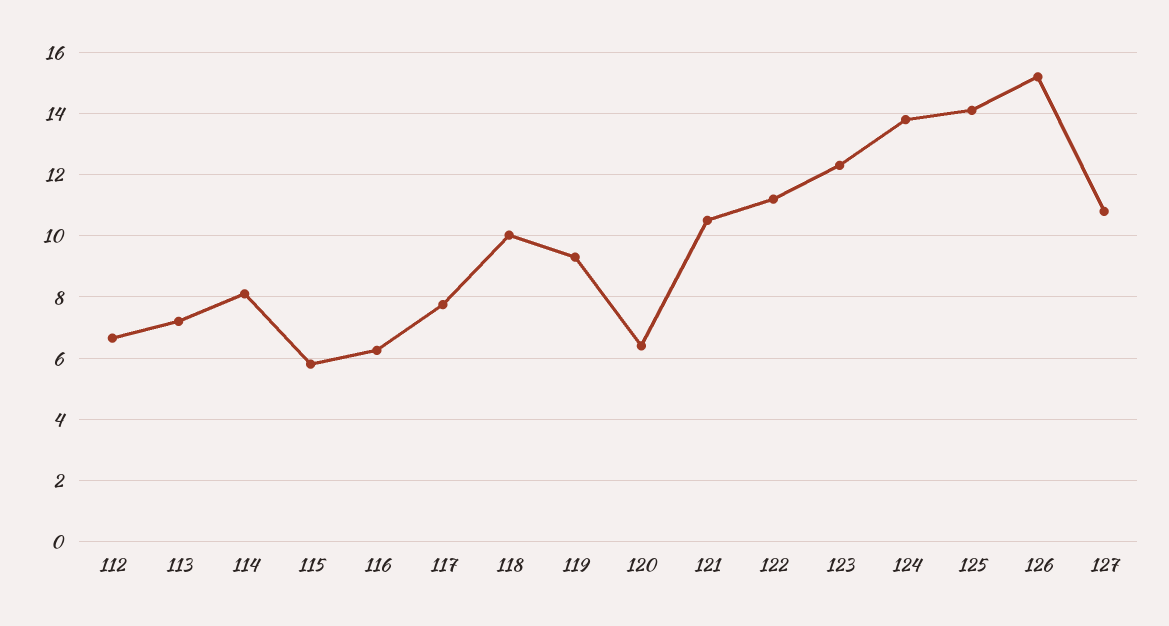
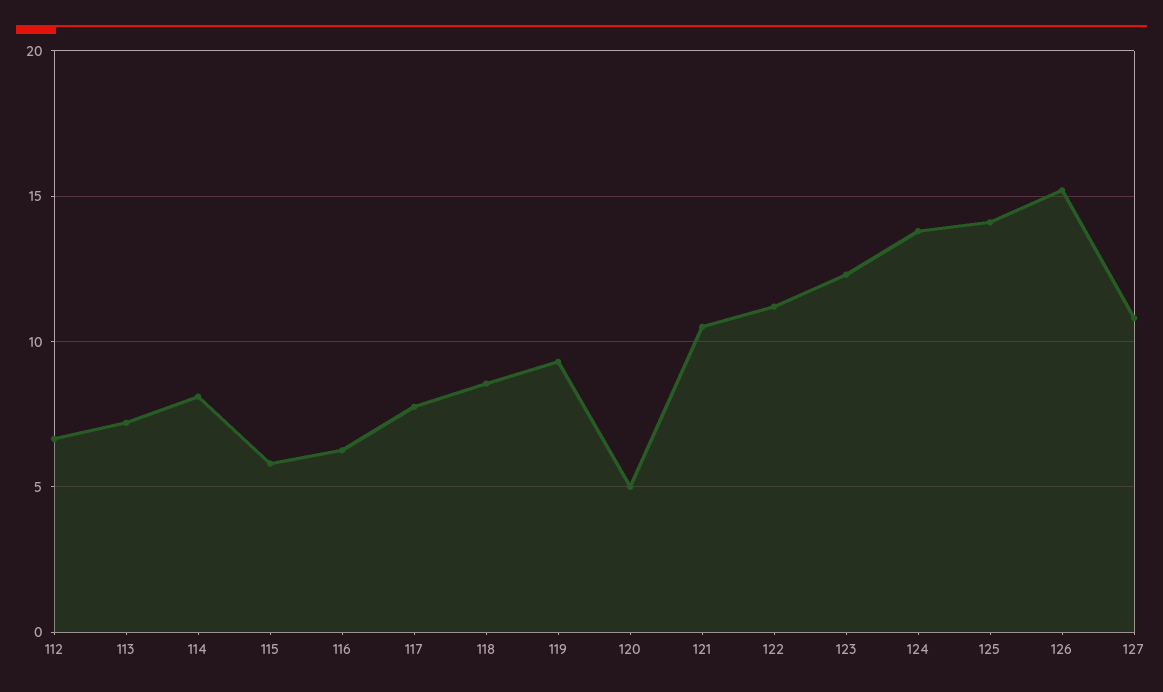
118: 10 -> 8.5
120: 6.4 -> 5

